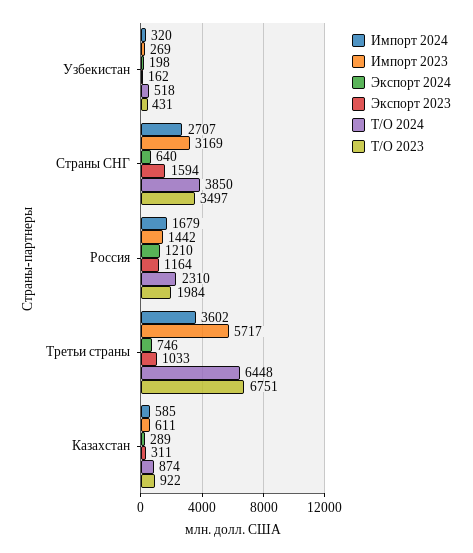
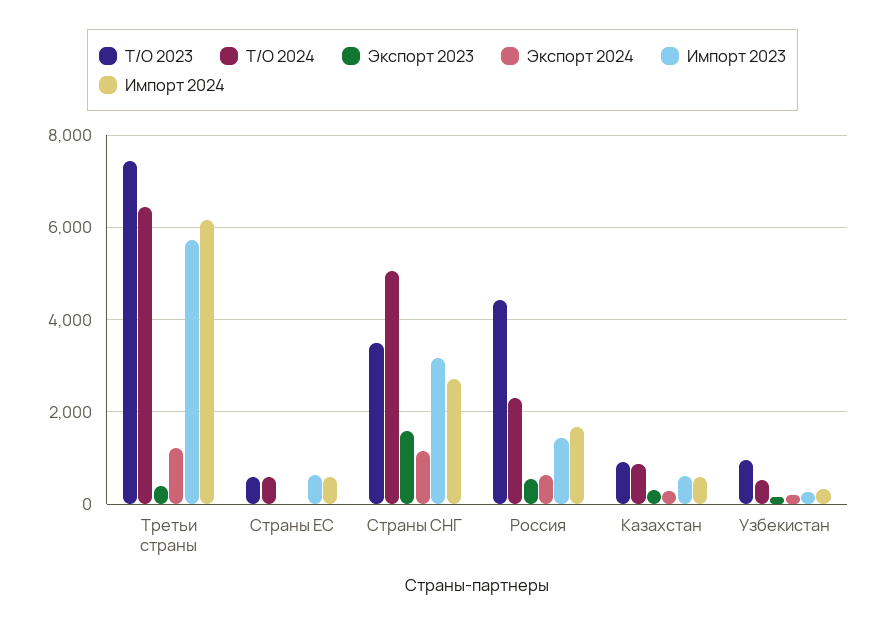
Т/О 2023, Узбекистан: 431 -> 1000
Экспорт 2024, Страны СНГ: 640 -> 1200
Т/О 2024, Страны СНГ: 3850 -> 5000
Экспорт 2024, Россия: 1210 -> 600
Экспорт 2023, Россия: 1164 -> 600
Т/О 2023, Россия: 1984 -> 4400
Импорт 2024, Третьи страны: 3602 -> 6200
Экспорт 2024, Третьи страны: 746 -> 1200
Экспорт 2023, Третьи страны: 1033 -> 400
Т/О 2023, Третьи страны: 6751 -> 7400
Т/О 2023, Страны ЕС: none -> 600
Т/О 2024, Страны ЕС: none -> 600
Экспорт 2023, Страны ЕС: none -> 0
Экспорт 2024, Страны ЕС: none -> 0
Импорт 2023, Страны ЕС: none -> 600
Импорт 2024, Страны ЕС: none -> 600

